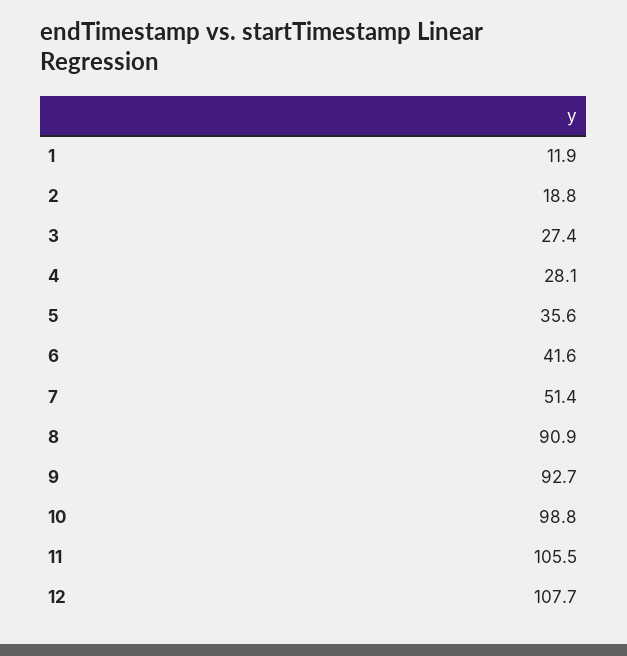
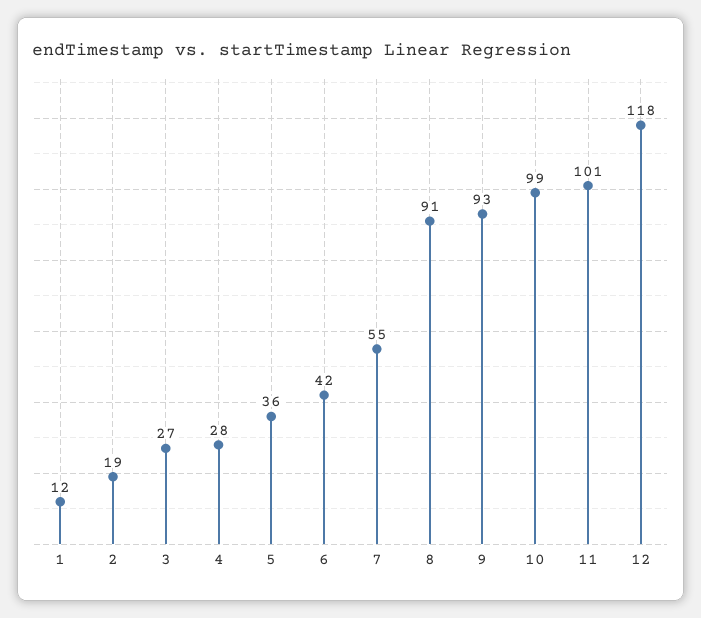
7: 51.4 -> 55
11: 105.5 -> 101
12: 107.7 -> 118

